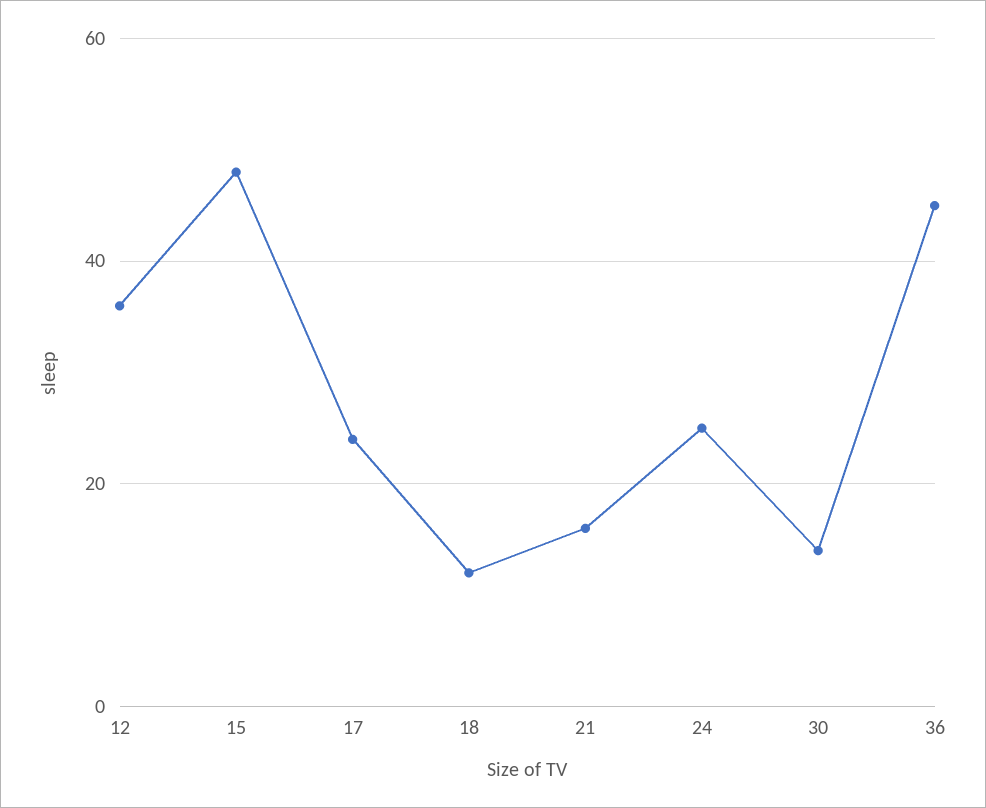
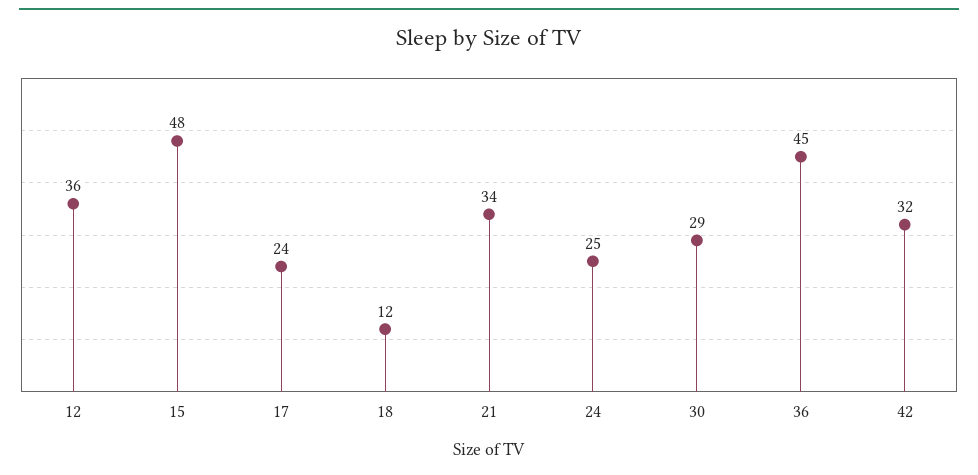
21: 15 -> 34
30: 15 -> 29
42: none -> 32

